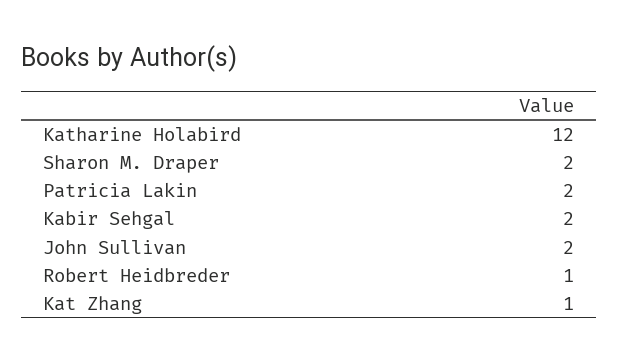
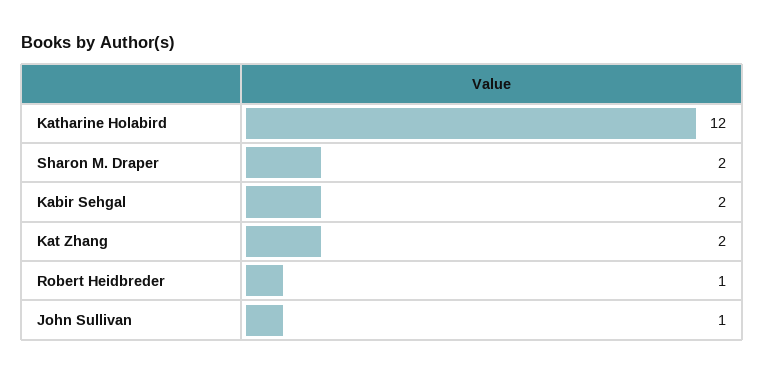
Patricia Lakin: 2 -> none
John Sullivan: 2 -> 1
Kat Zhang: 1 -> 2

